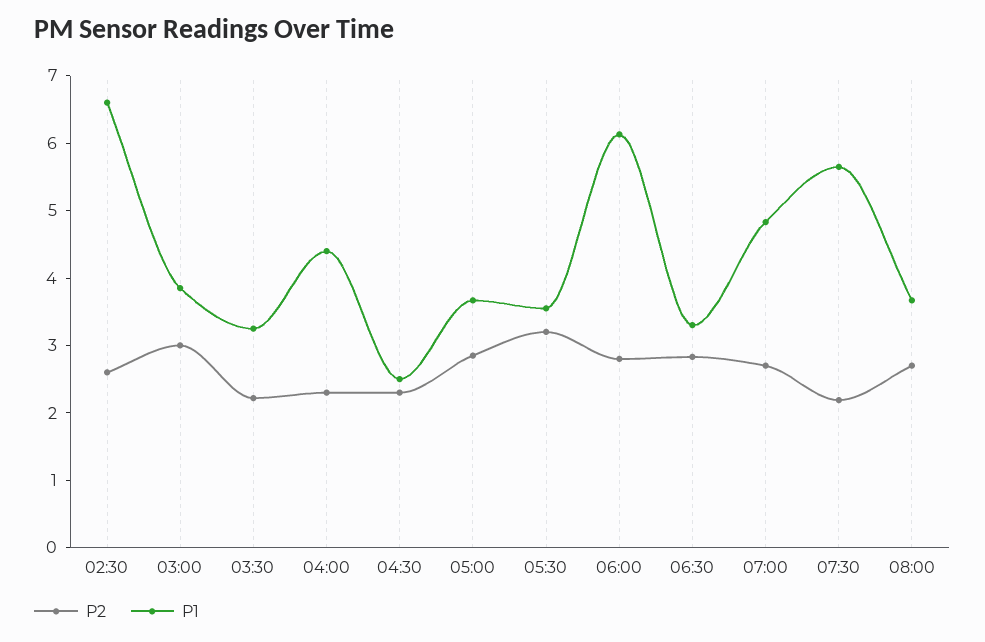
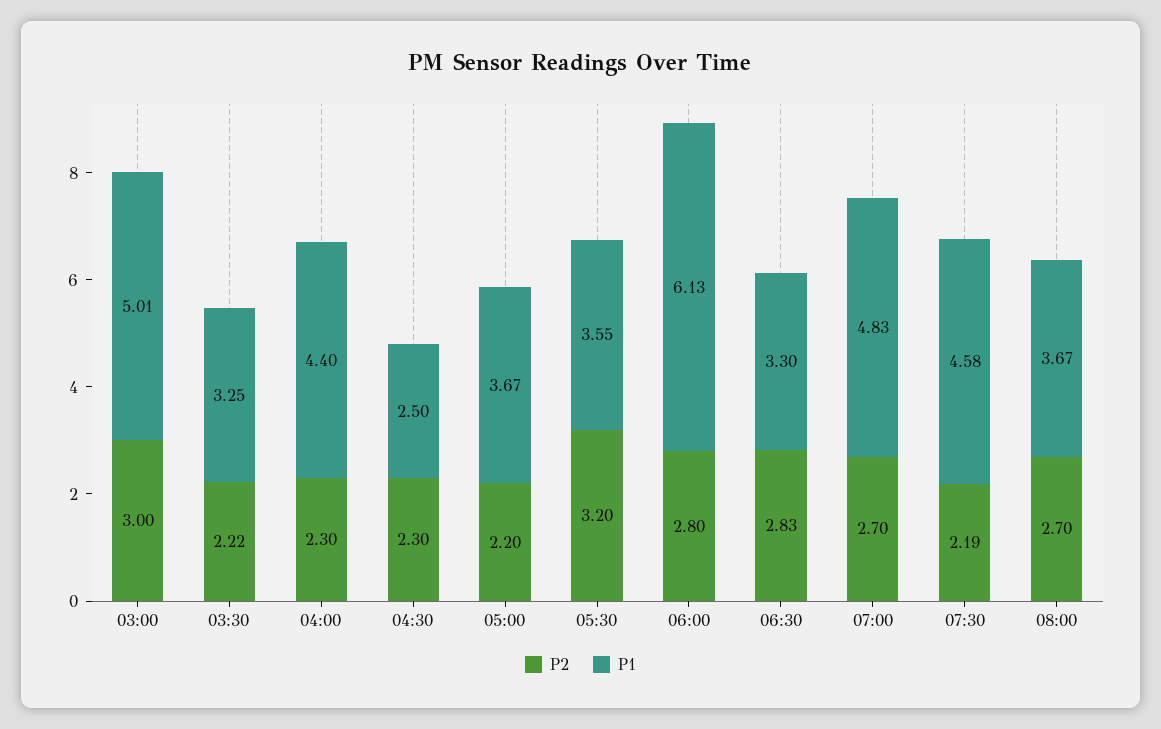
P2, 02:30: 2.6 -> none
P1, 02:30: 6.6 -> none
P1, 03:00: 3.8 -> 5.01
P2, 05:00: 2.8 -> 2.2
P1, 07:30: 5.6 -> 4.58

